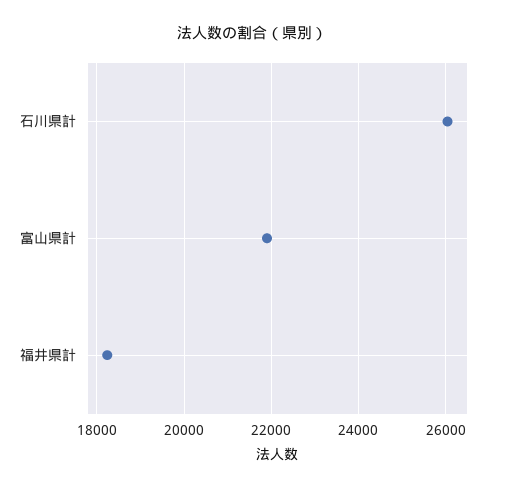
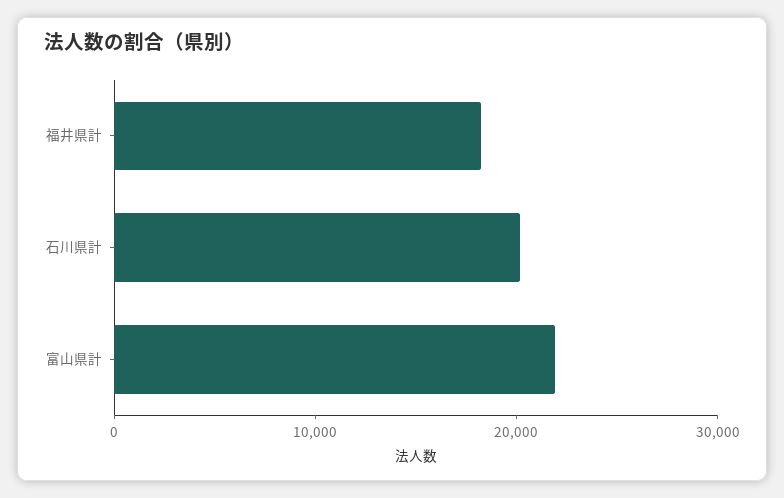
石川県計: 26000 -> 20000

